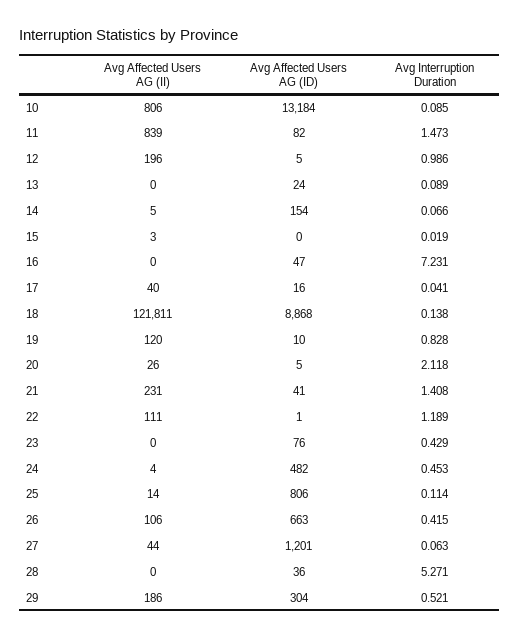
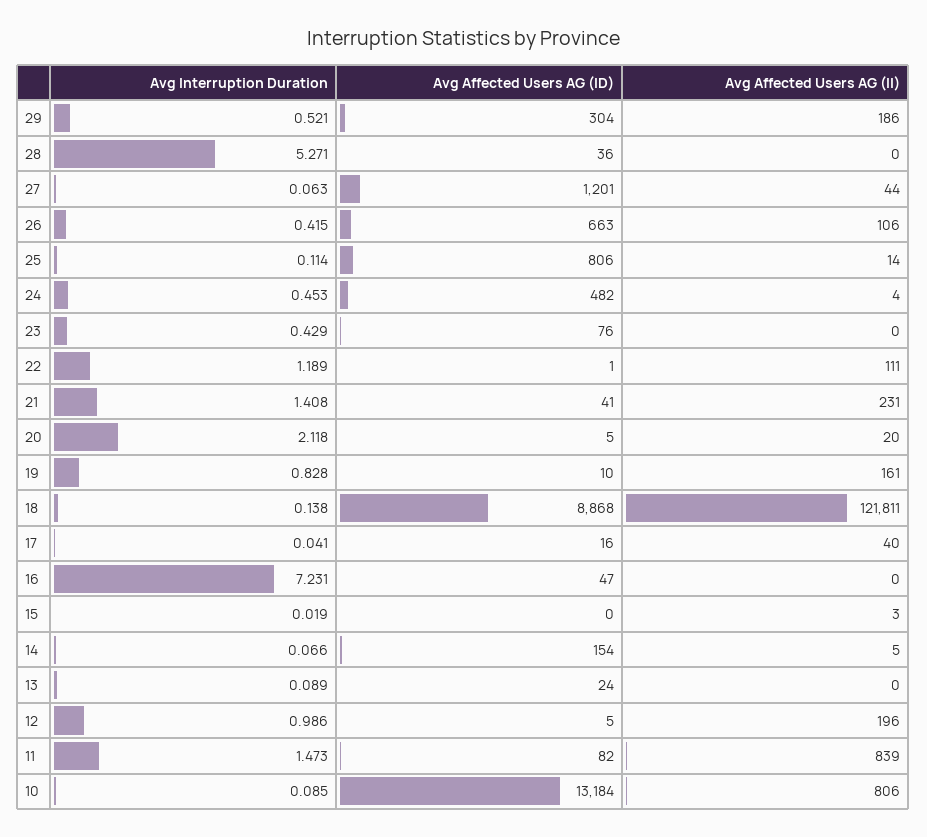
Avg Affected Users AG (II), 19: 120 -> 161
Avg Affected Users AG (II), 20: 26 -> 20

